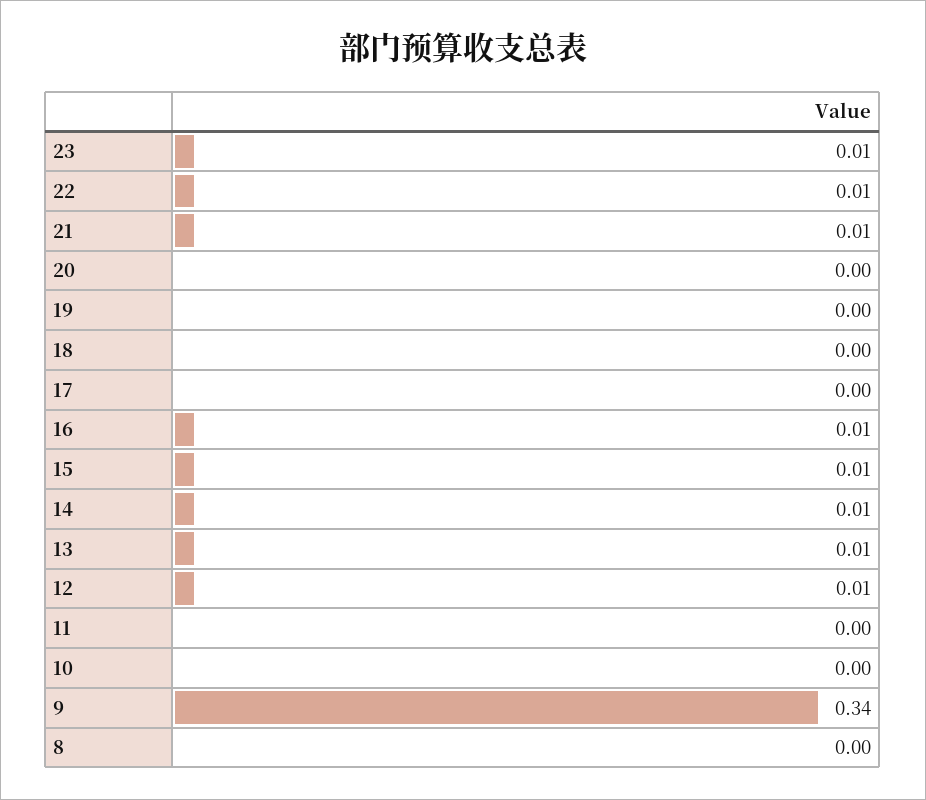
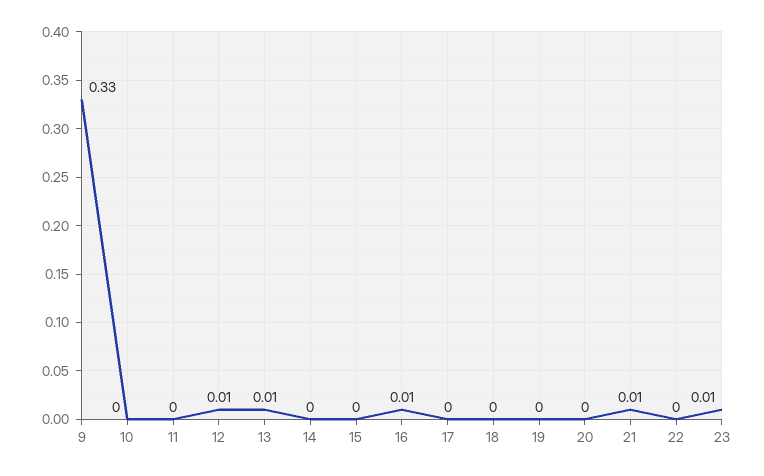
22: 0.01 -> 0
15: 0.01 -> 0
14: 0.01 -> 0
9: 0.34 -> 0.33
8: 0 -> none

